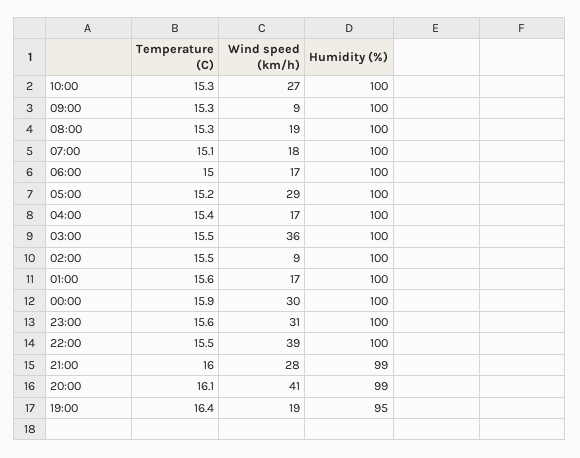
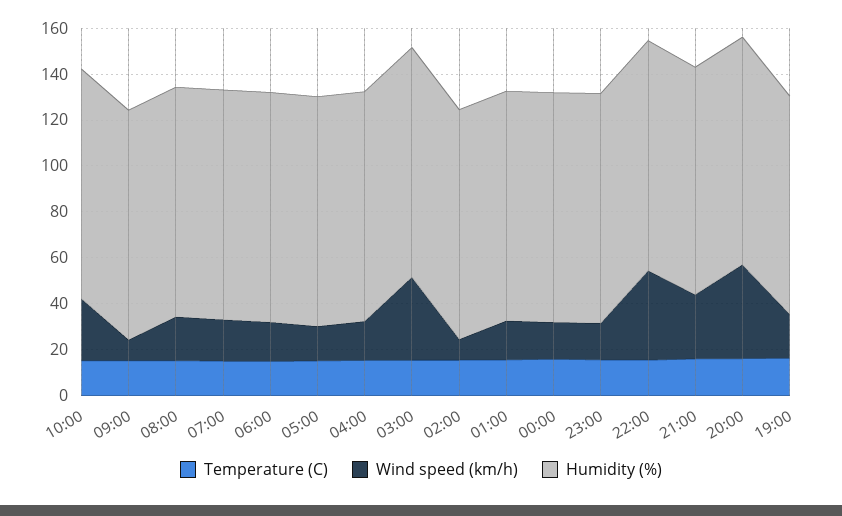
Wind speed (km/h), 05:00: 29 -> 15
Wind speed (km/h), 00:00: 30 -> 15
Wind speed (km/h), 23:00: 31 -> 15

